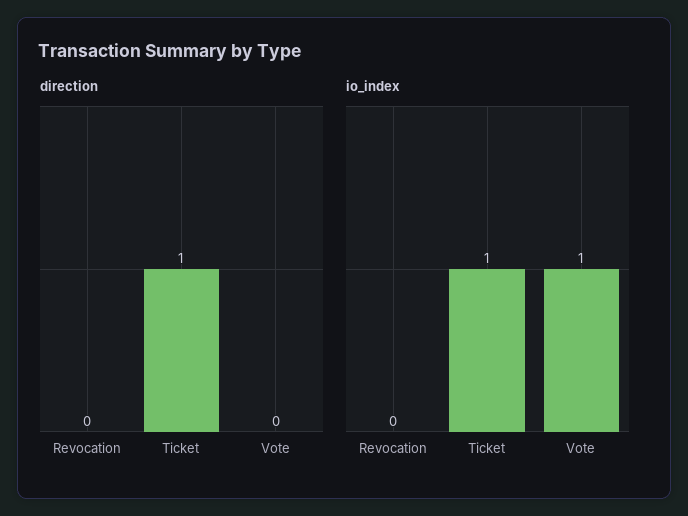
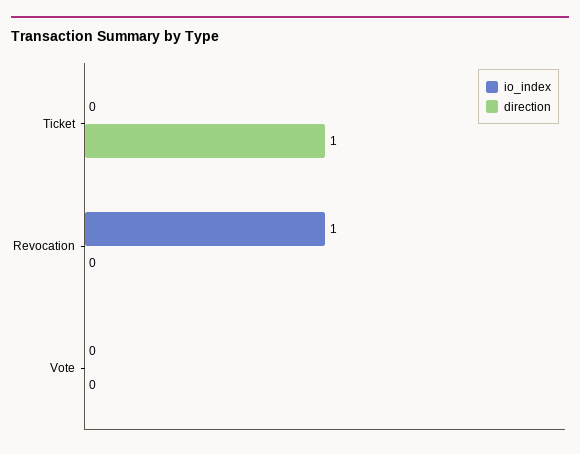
io_index, Revocation: 0 -> 1
io_index, Ticket: 1 -> 0
io_index, Vote: 1 -> 0

